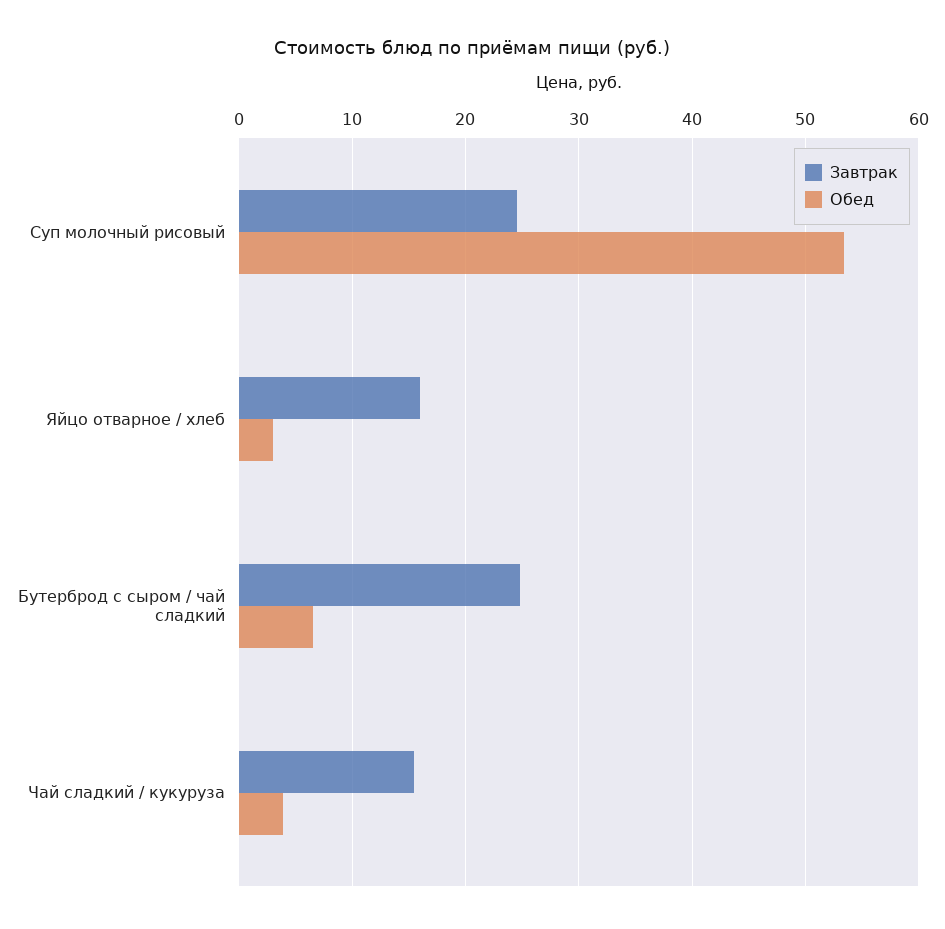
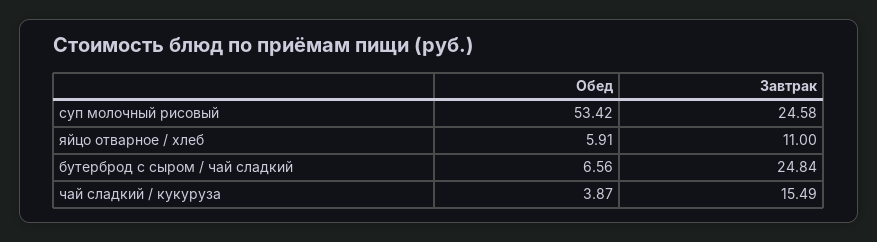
Завтрак, Яйцо отварное / хлеб: 16 -> 11
Обед, Яйцо отварное / хлеб: 3 -> 5.91

